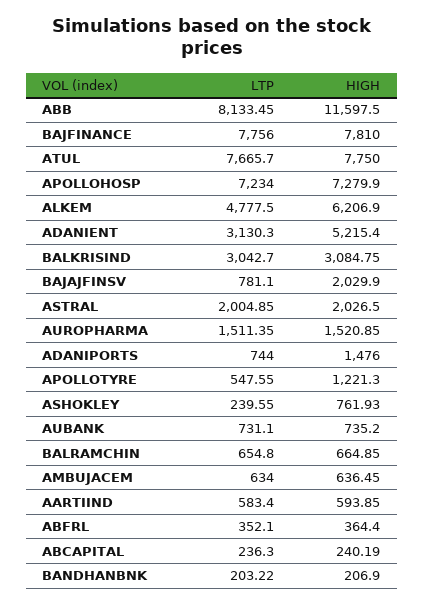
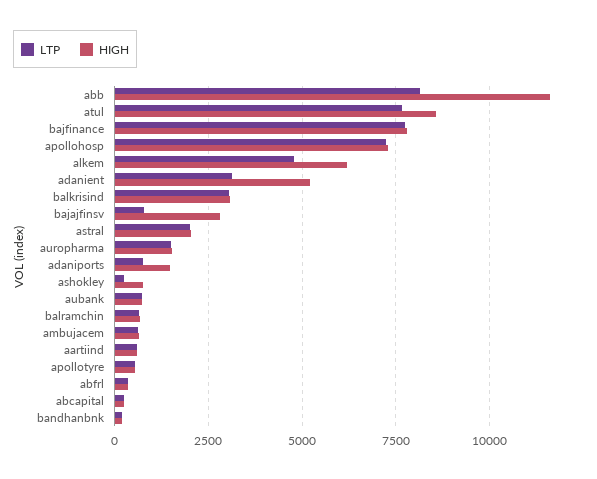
HIGH, ATUL: 7750 -> 8500
HIGH, BAJAJFINSV: 2029.9 -> 2750
HIGH, APOLLOTYRE: 1221.3 -> 500

